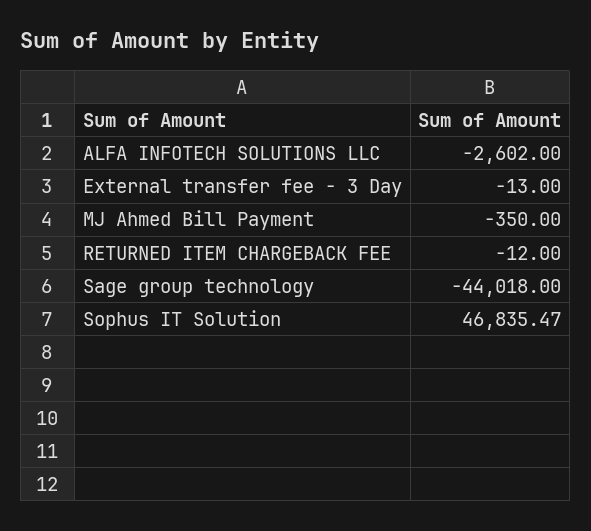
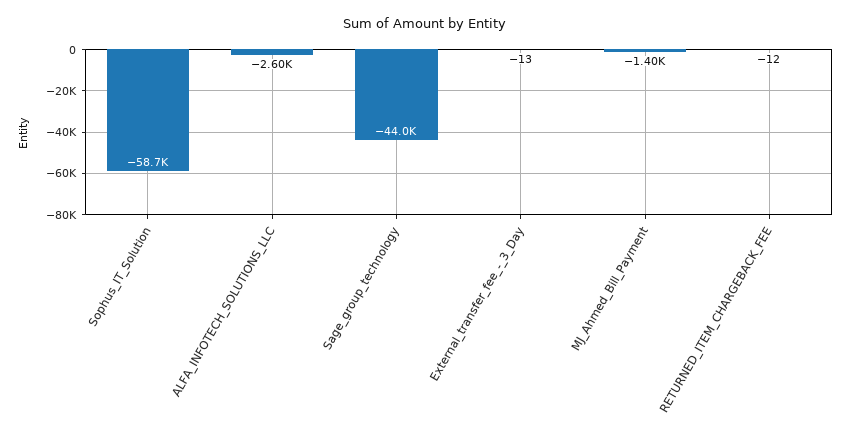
MJ Ahmed Bill Payment: -350 -> -1400
Sophus IT Solution: 46835.47 -> -58700

